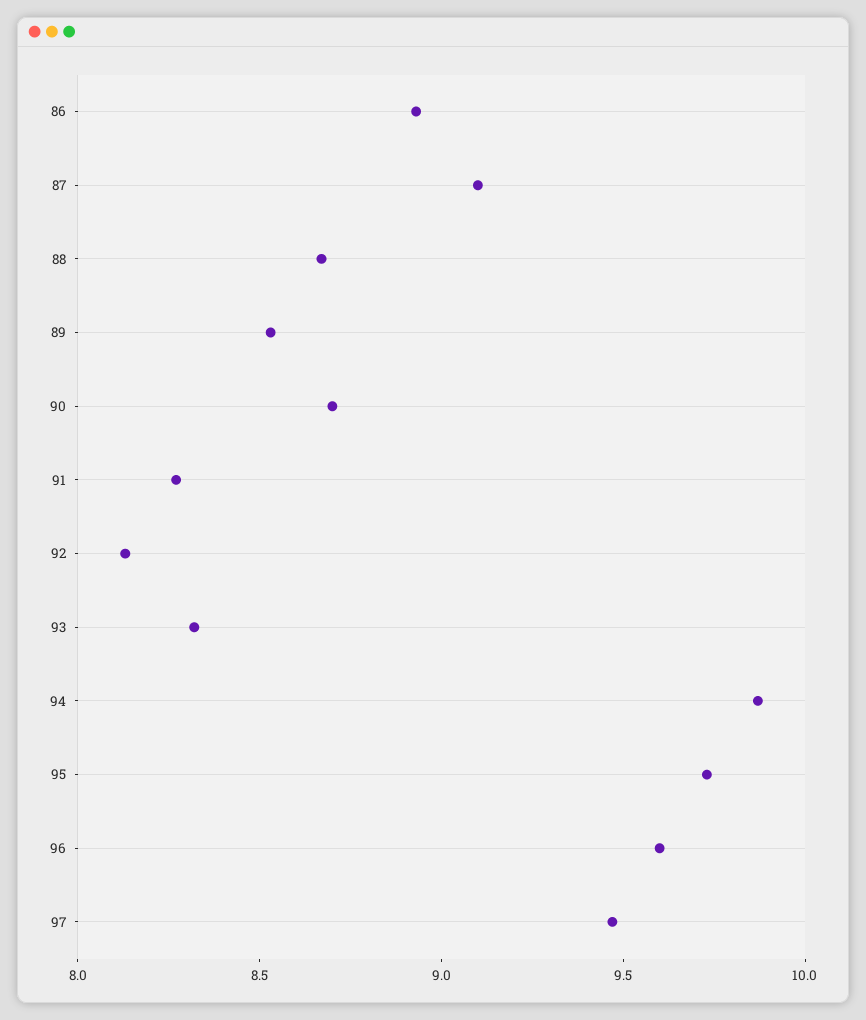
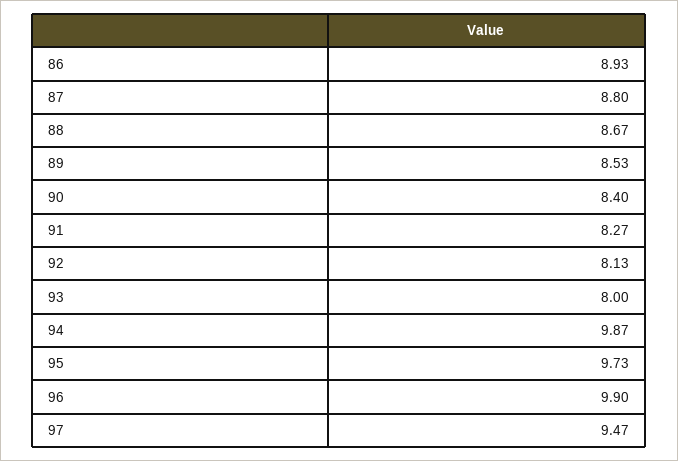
87: 9.1 -> 8.8
90: 8.7 -> 8.4
93: 8.3 -> 8
96: 9.6 -> 9.9

